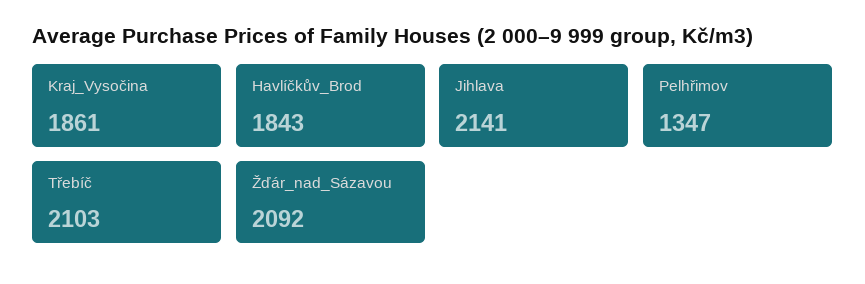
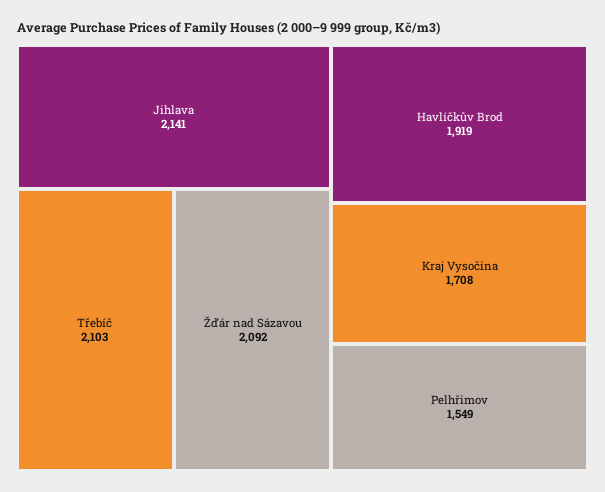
Kraj_Vysočina: 1861 -> 1708
Havlíčkův_Brod: 1843 -> 1919
Pelhřimov: 1347 -> 1549

